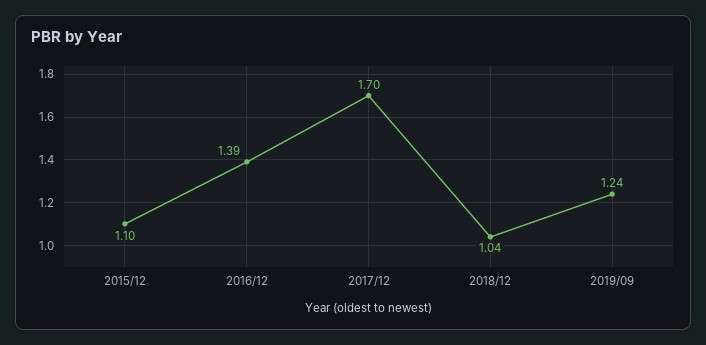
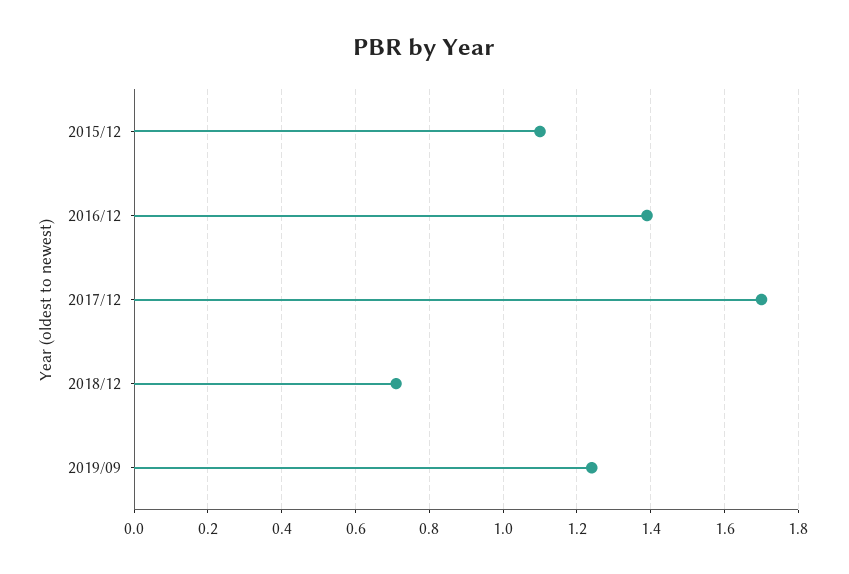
2018/12: 1.04 -> 0.7

